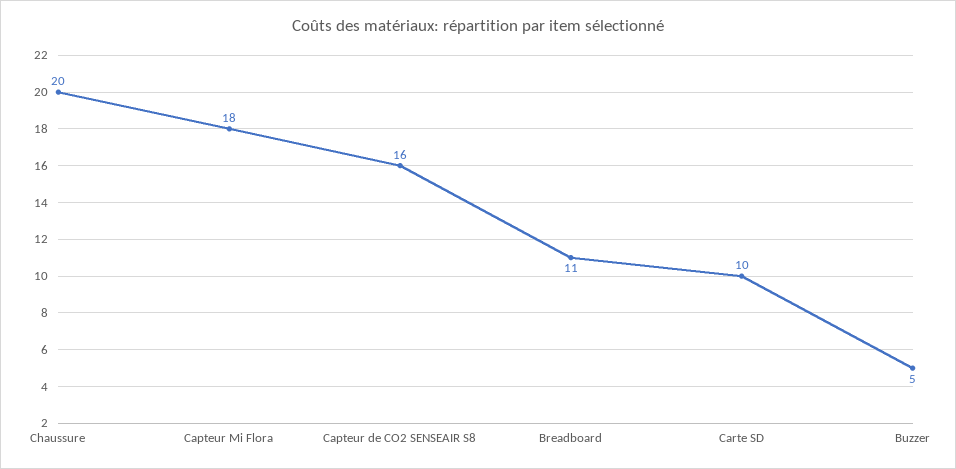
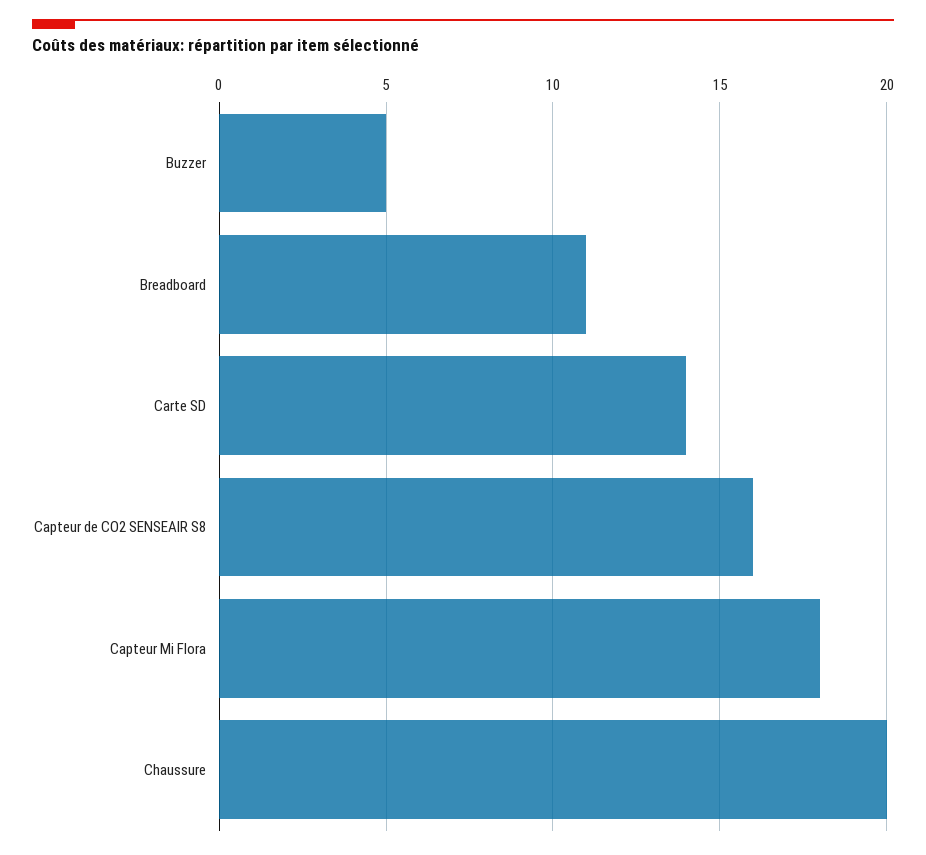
Carte SD: 10 -> 14

